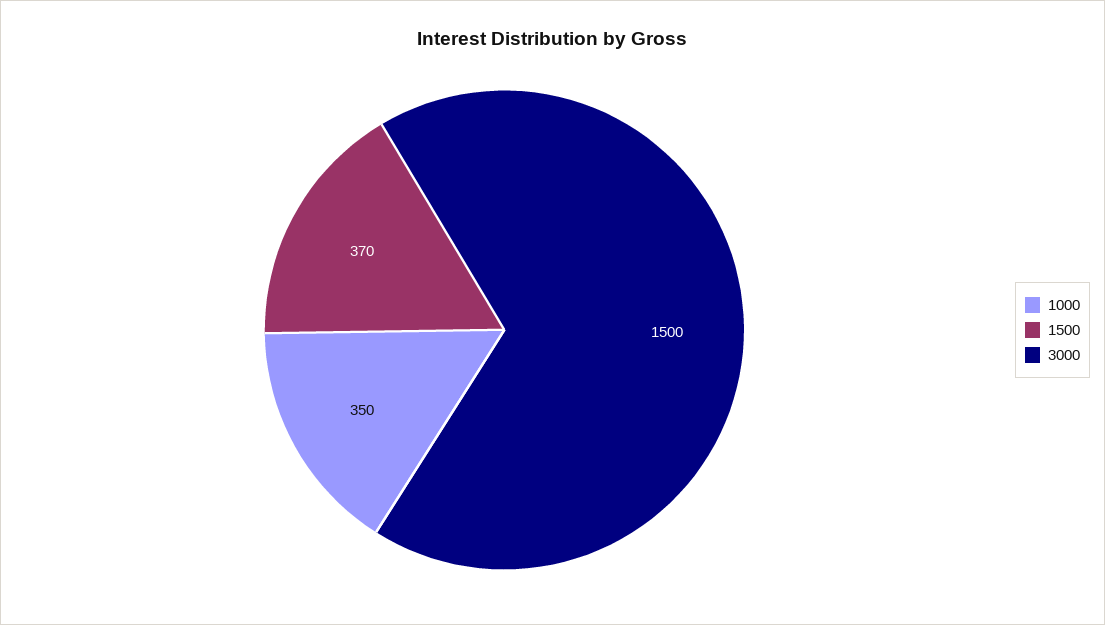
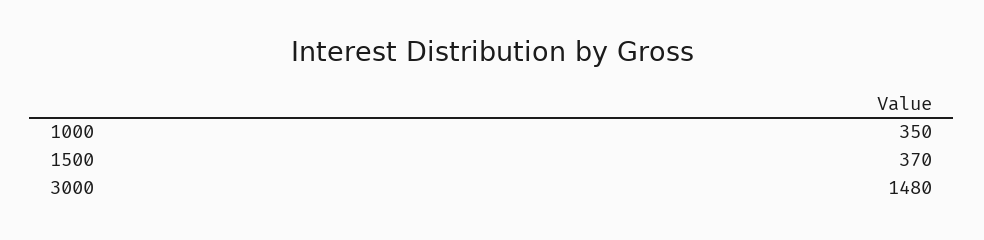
3000: 1500 -> 1480

